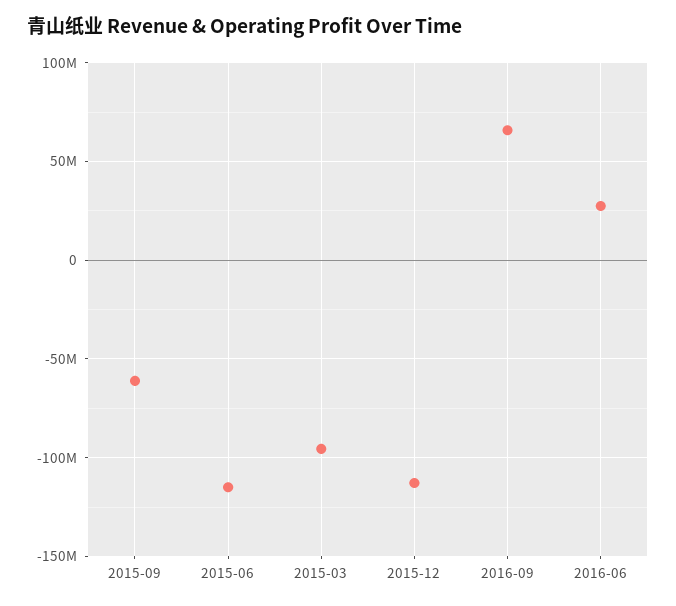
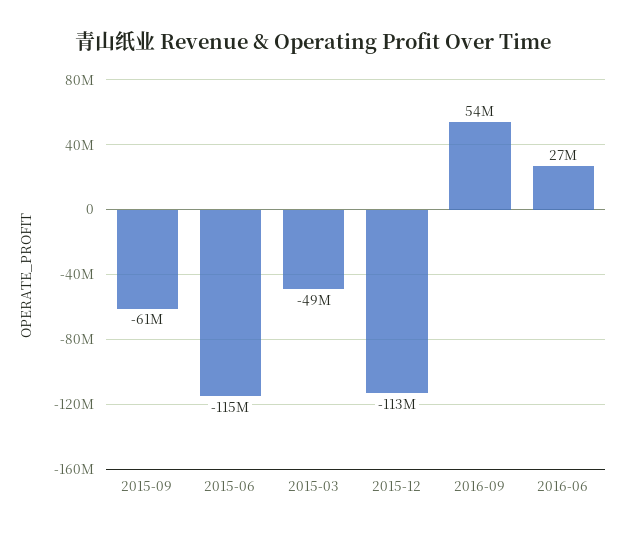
2015-03: -95000000 -> -49000000
2016-09: 65000000 -> 54000000

